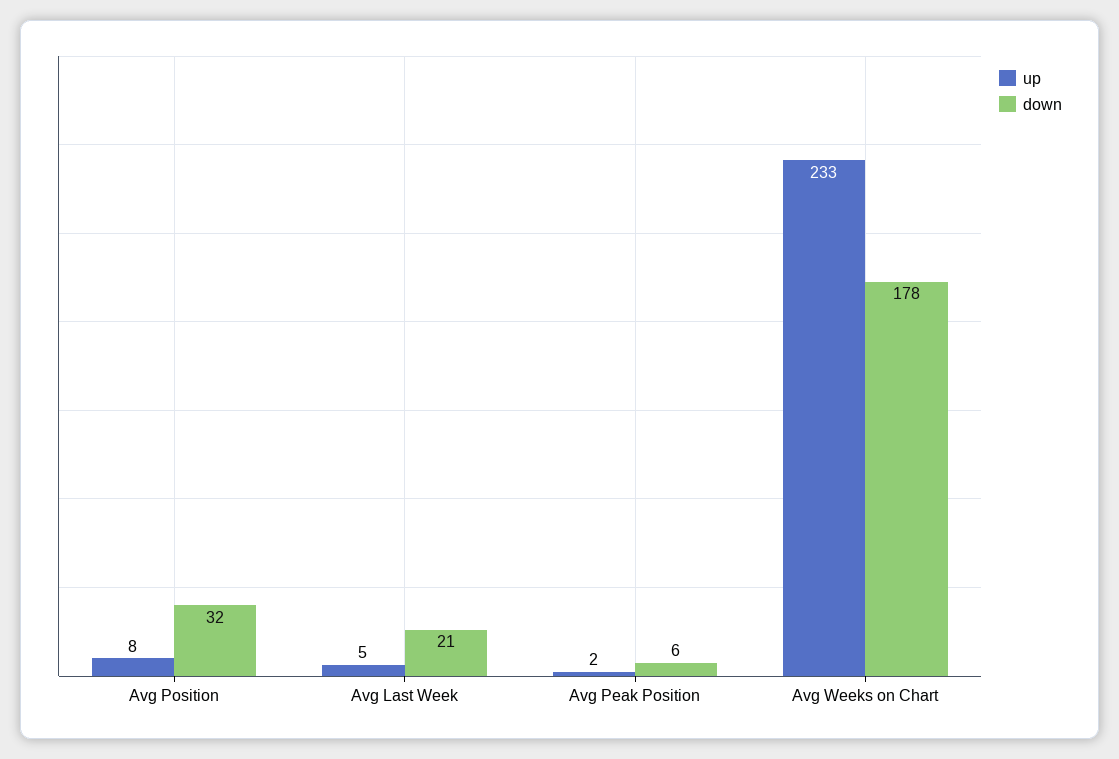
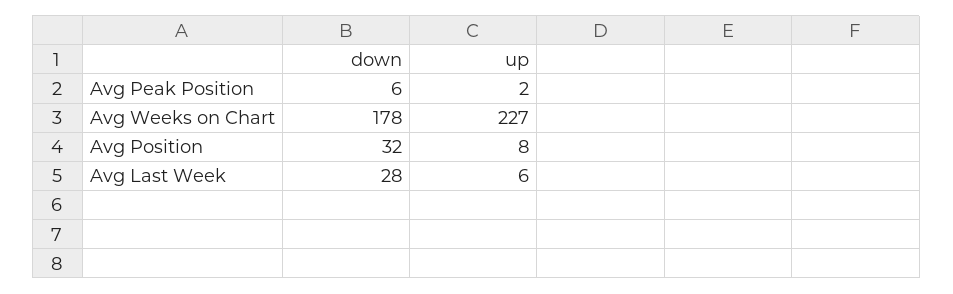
up, Avg Last Week: 5 -> 6
down, Avg Last Week: 21 -> 28
up, Avg Weeks on Chart: 233 -> 227

